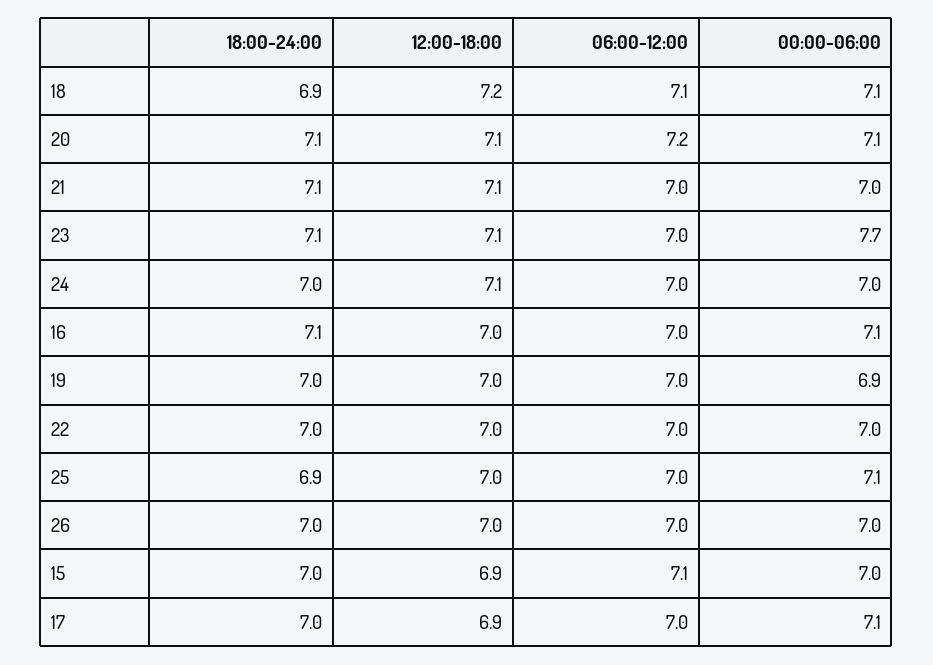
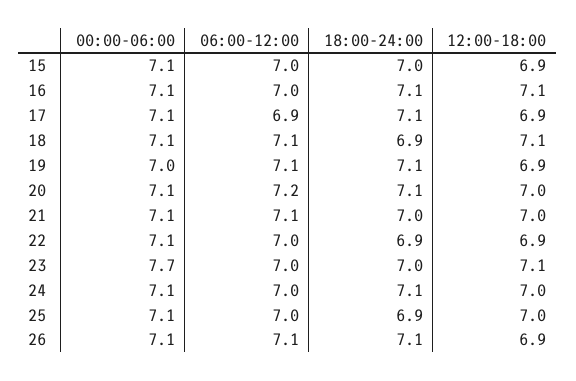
12:00-18:00, 18: 7.2 -> 7.1
12:00-18:00, 20: 7.1 -> 7
18:00-24:00, 21: 7.1 -> 7
12:00-18:00, 21: 7.1 -> 7
06:00-12:00, 21: 7 -> 7.1
00:00-06:00, 21: 7 -> 7.1
18:00-24:00, 23: 7.1 -> 7
18:00-24:00, 24: 7 -> 7.1
12:00-18:00, 24: 7.1 -> 7
00:00-06:00, 24: 7 -> 7.1
12:00-18:00, 16: 7 -> 7.1
18:00-24:00, 19: 7 -> 7.1
12:00-18:00, 19: 7 -> 6.9
06:00-12:00, 19: 7 -> 7.1
00:00-06:00, 19: 6.9 -> 7
18:00-24:00, 22: 7 -> 6.9
12:00-18:00, 22: 7 -> 6.9
00:00-06:00, 22: 7 -> 7.1
18:00-24:00, 26: 7 -> 7.1
12:00-18:00, 26: 7 -> 6.9
06:00-12:00, 26: 7 -> 7.1
00:00-06:00, 26: 7 -> 7.1
06:00-12:00, 15: 7.1 -> 7
00:00-06:00, 15: 7 -> 7.1
18:00-24:00, 17: 7 -> 7.1
06:00-12:00, 17: 7 -> 6.9

